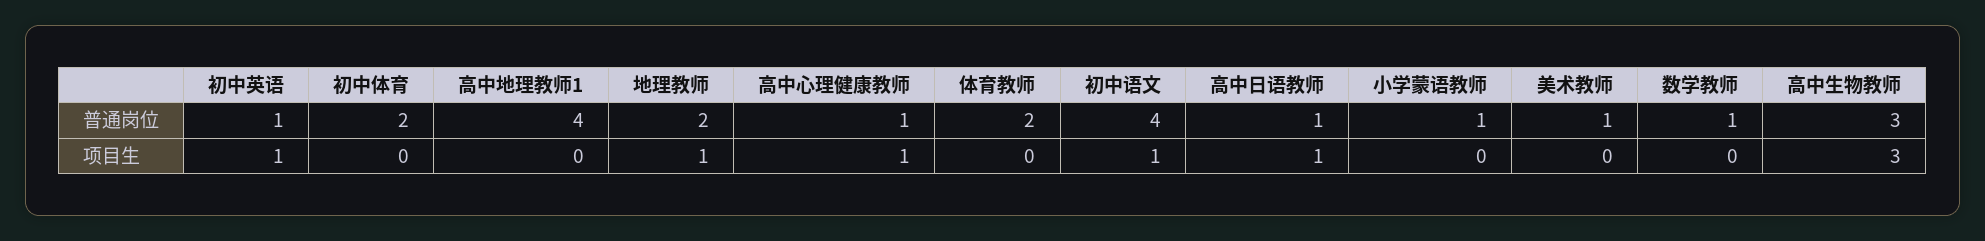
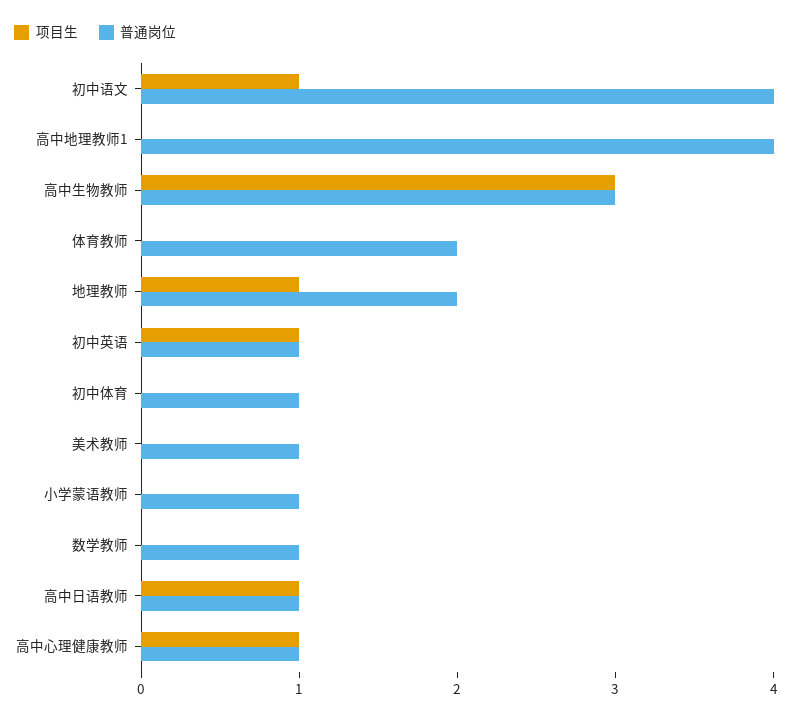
普通岗位, 初中体育: 2 -> 1

